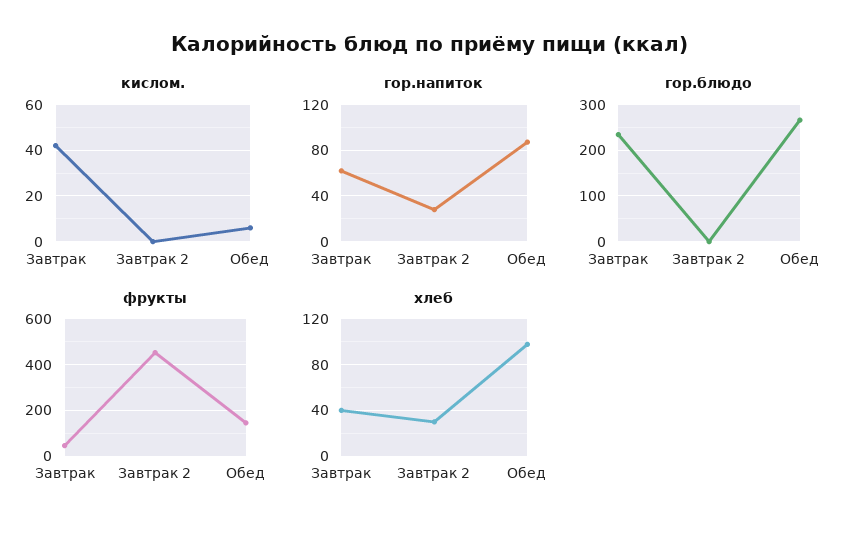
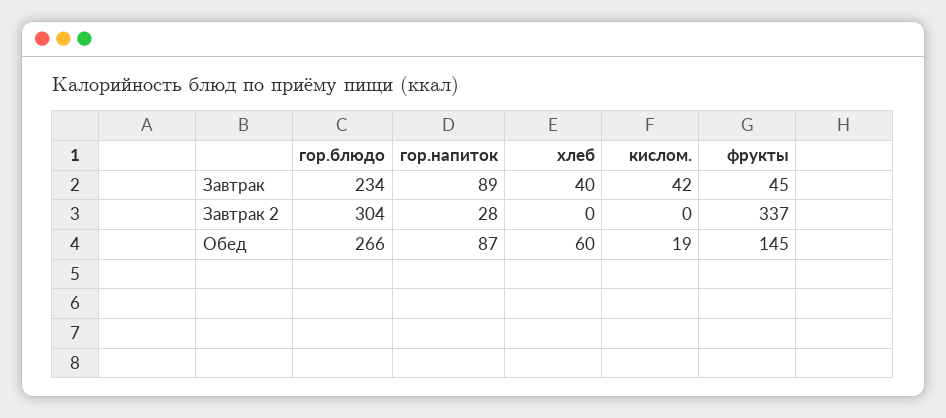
кислом., Обед: 5 -> 19
гор.напиток, Завтрак: 60 -> 89
гор.блюдо, Завтрак 2: 0 -> 304
фрукты, Завтрак 2: 450 -> 337
хлеб, Завтрак 2: 30 -> 0
хлеб, Обед: 100 -> 60

